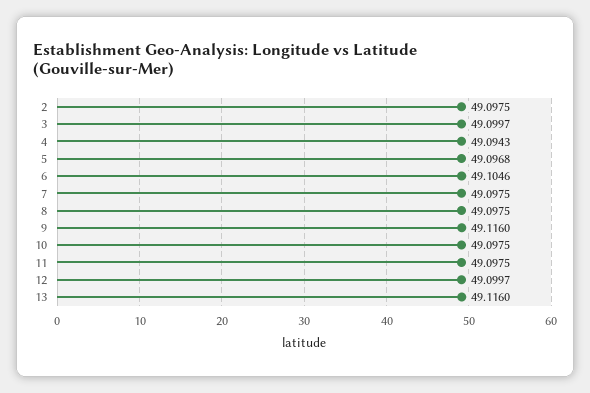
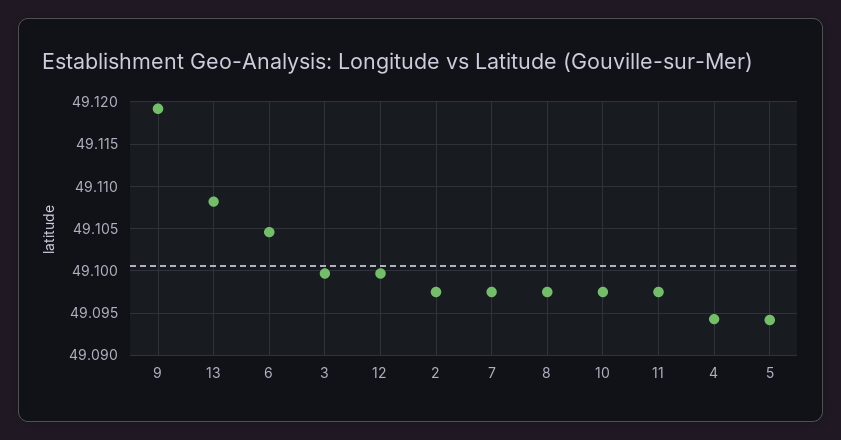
5: 49.0968 -> 49.094
9: 49.116 -> 49.119
13: 49.116 -> 49.108

